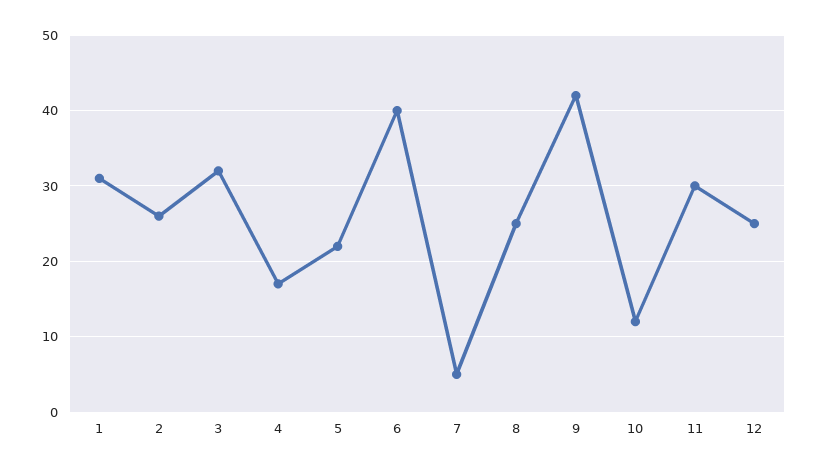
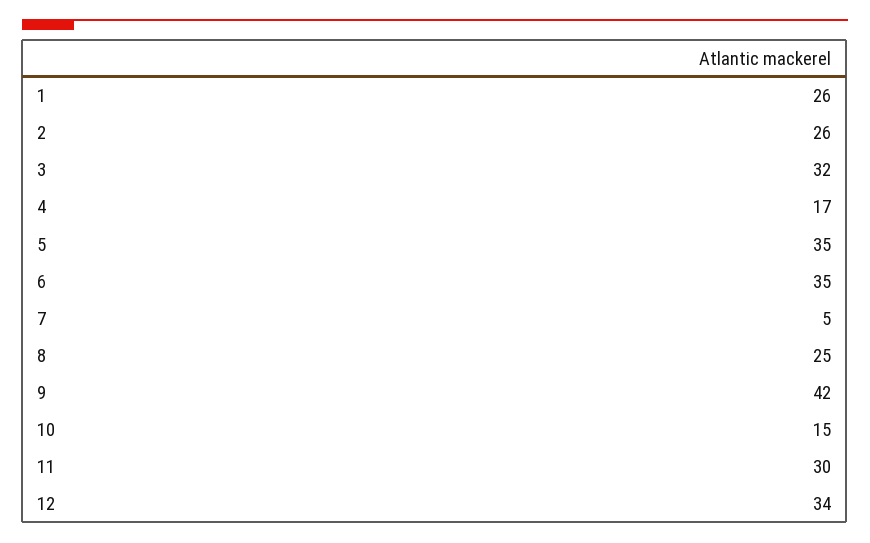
1: 31 -> 26
5: 22 -> 35
6: 40 -> 35
10: 12 -> 15
12: 25 -> 34

